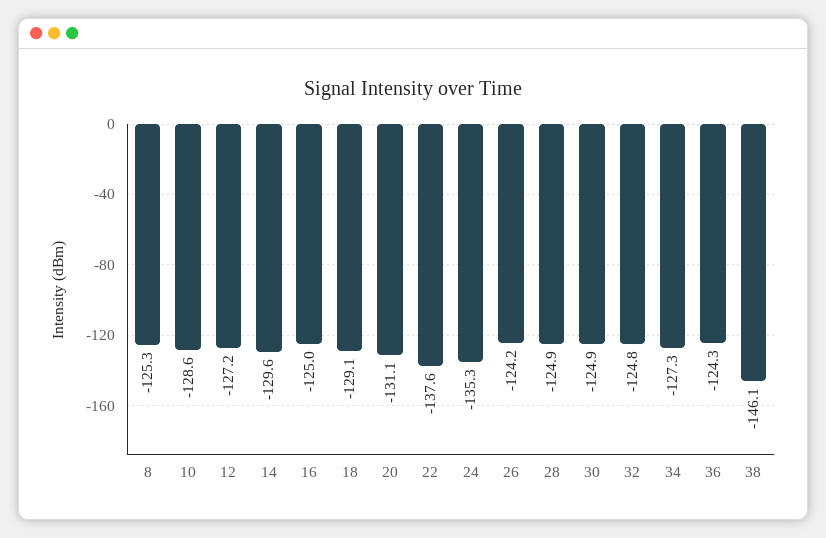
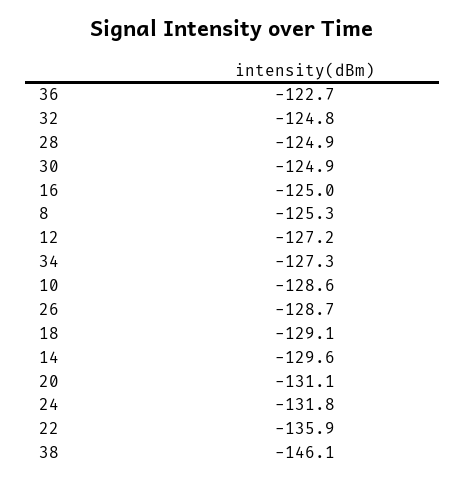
22: -137.6 -> -135.9
24: -135.3 -> -131.8
26: -124.2 -> -128.7
36: -124.3 -> -122.7

